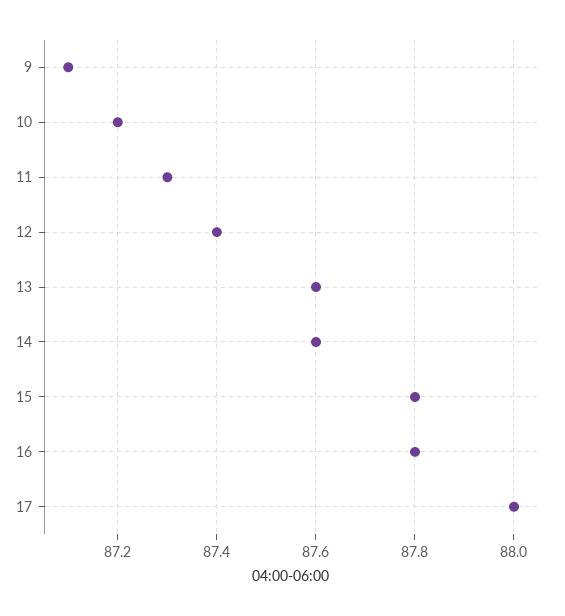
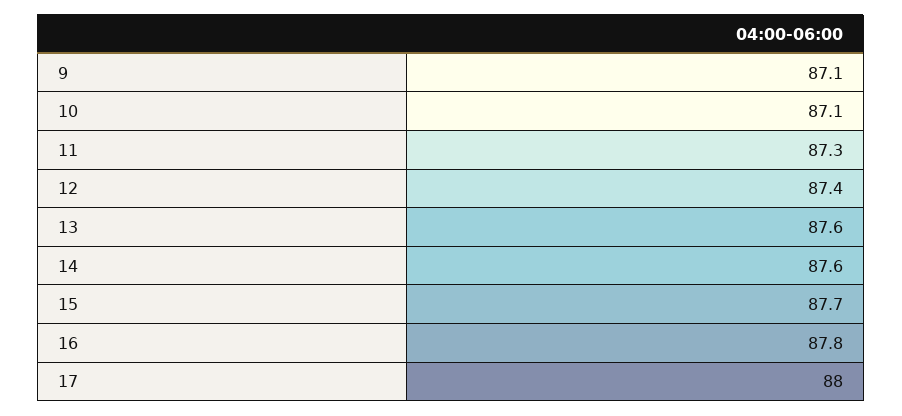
10: 87.2 -> 87.1
15: 87.8 -> 87.7

